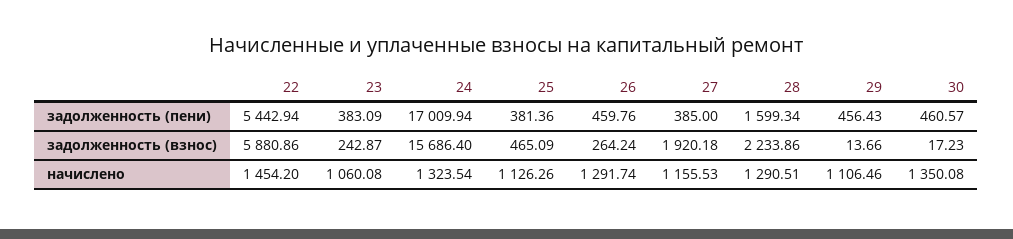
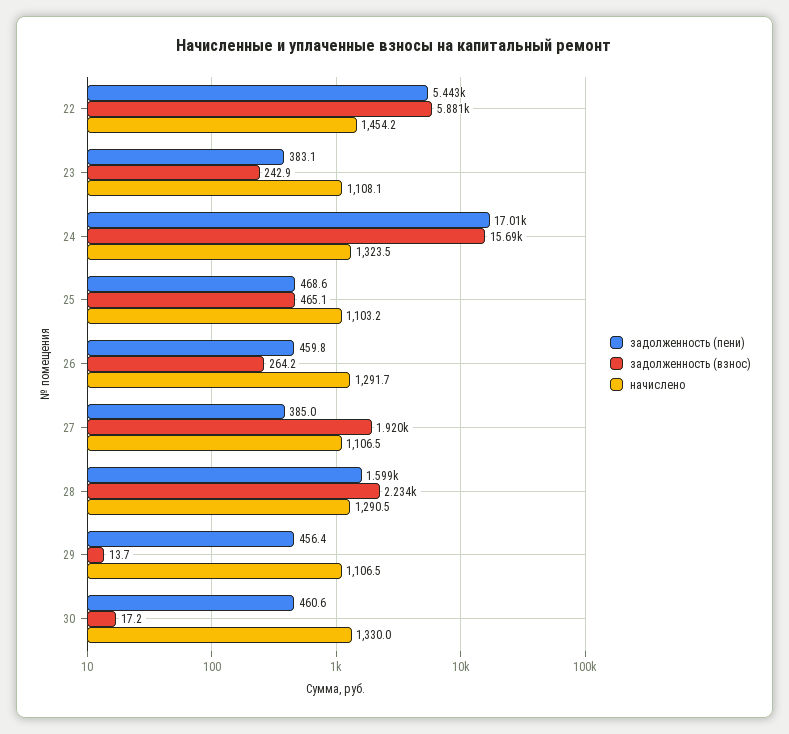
задолженность (пени), 25: 381.36 -> 468.6
начислено, 23: 1060.08 -> 1108.1
начислено, 25: 1126.26 -> 1103.2
начислено, 27: 1155.53 -> 1106.5
начислено, 30: 1350.08 -> 1330

